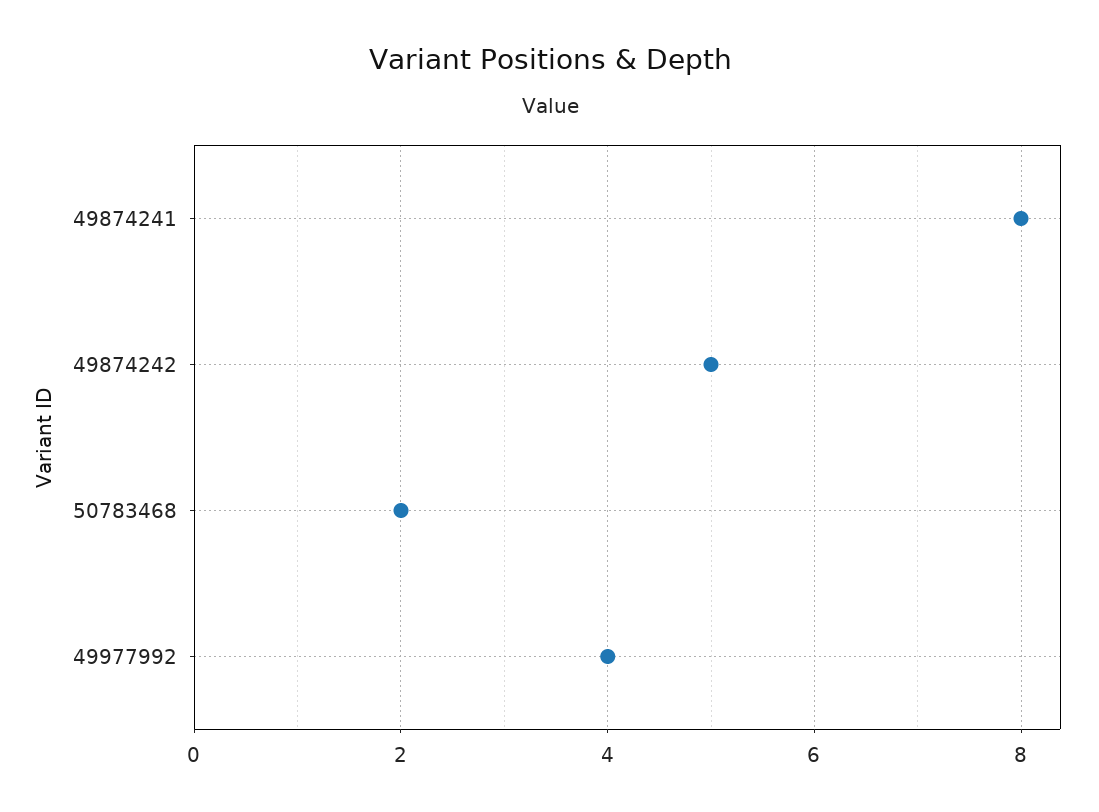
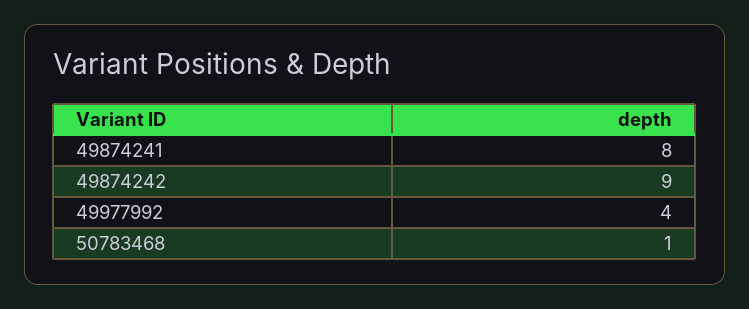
49874242: 5 -> 9
50783468: 2 -> 1

